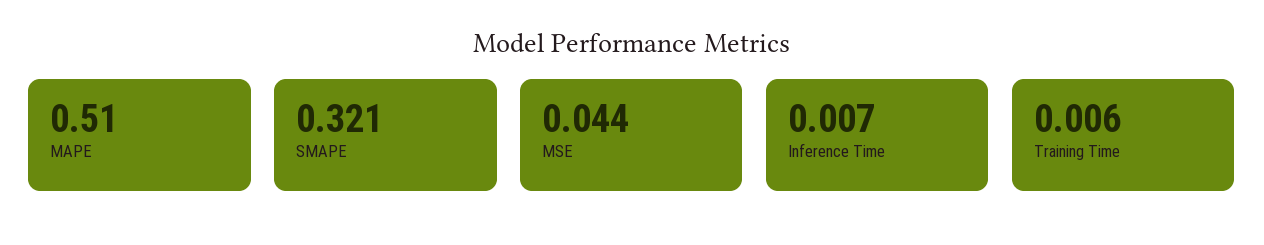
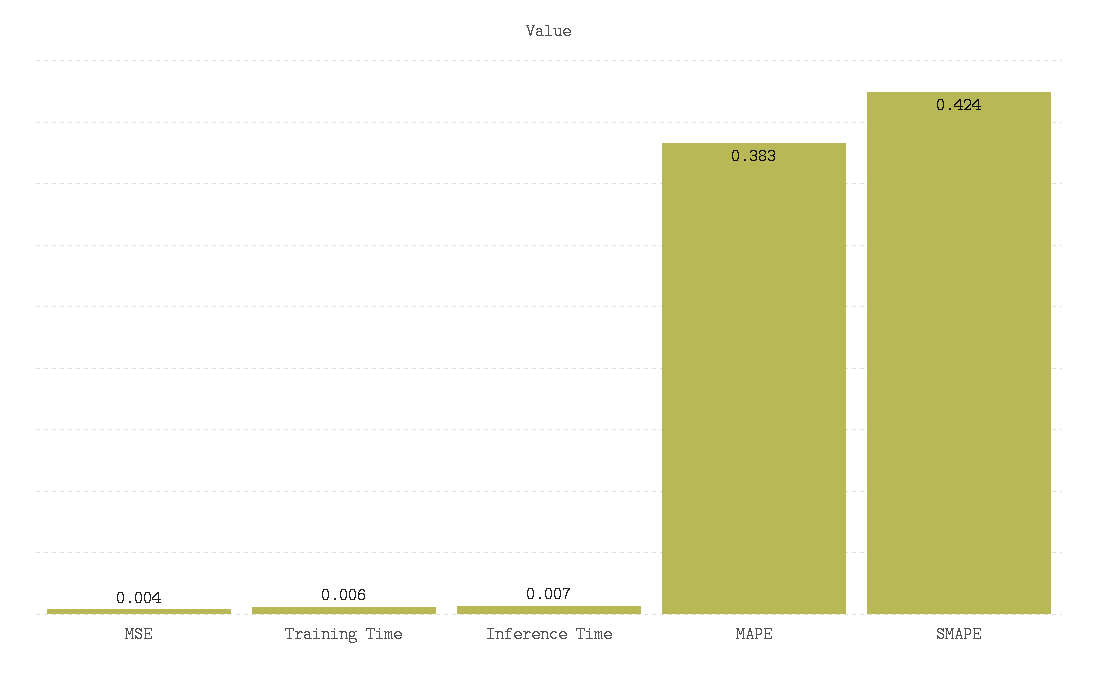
MAPE: 0.51 -> 0.383
SMAPE: 0.321 -> 0.424
MSE: 0.044 -> 0.004

